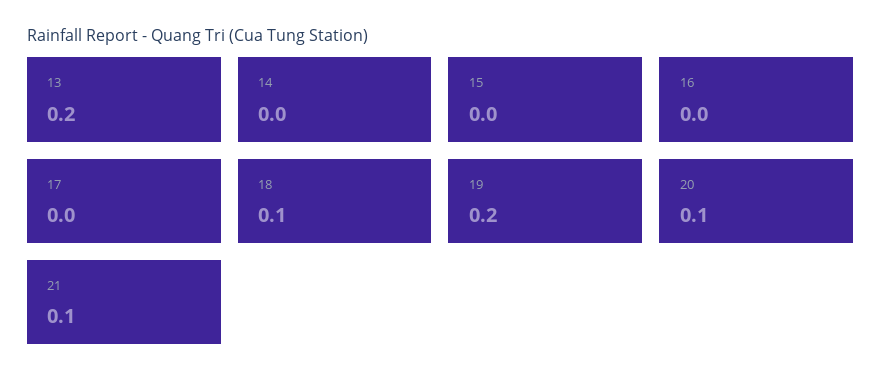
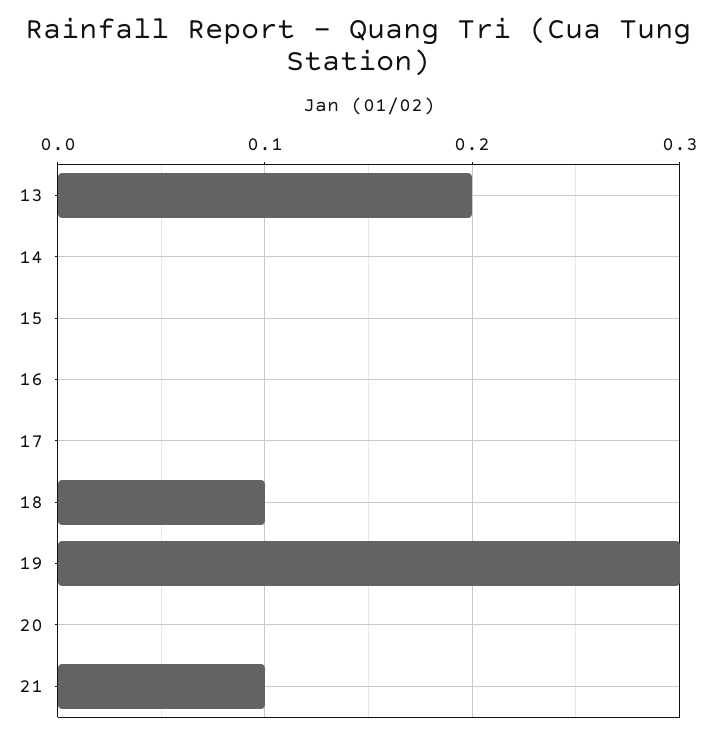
19: 0.2 -> 0.3
20: 0.1 -> 0

